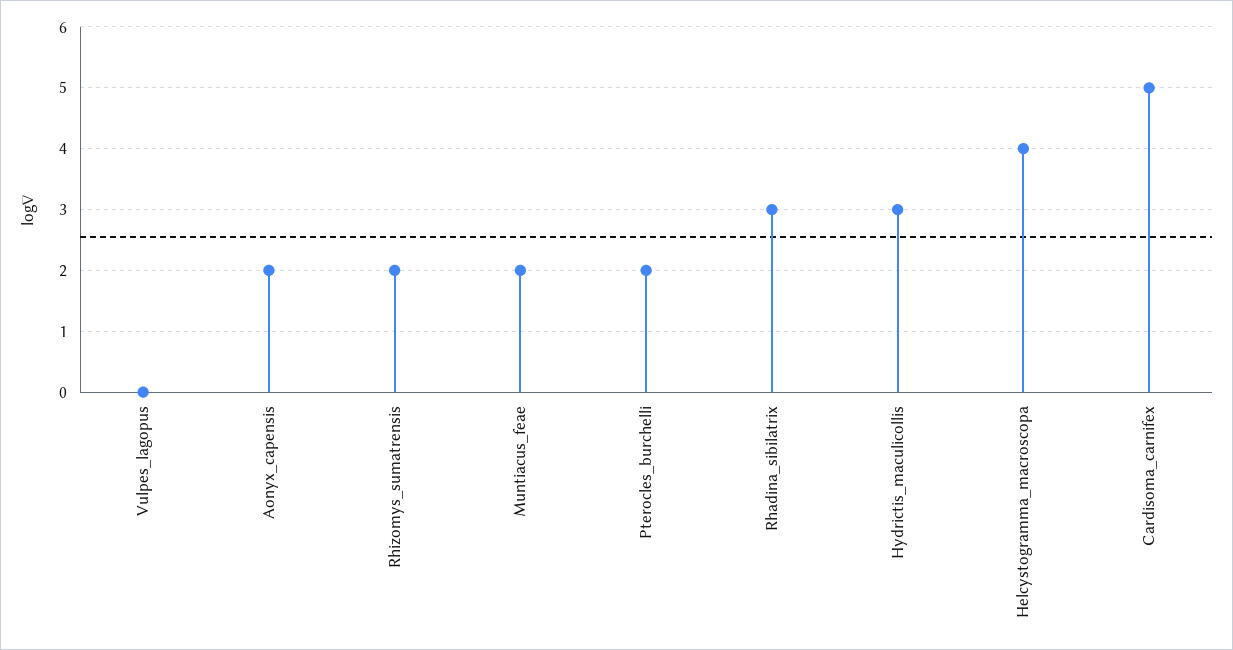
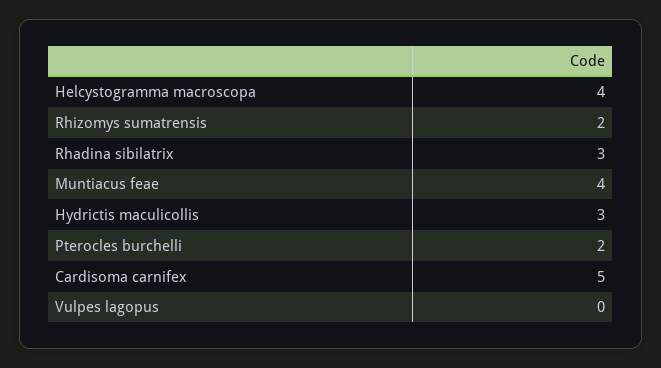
Aonyx_capensis: 2 -> none
Muntiacus_feae: 2 -> 4

